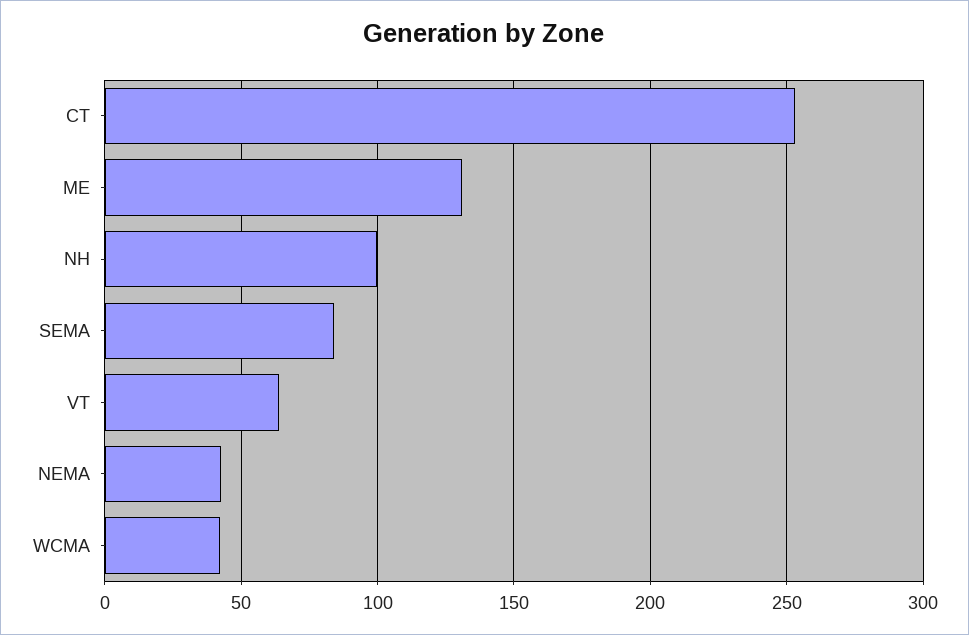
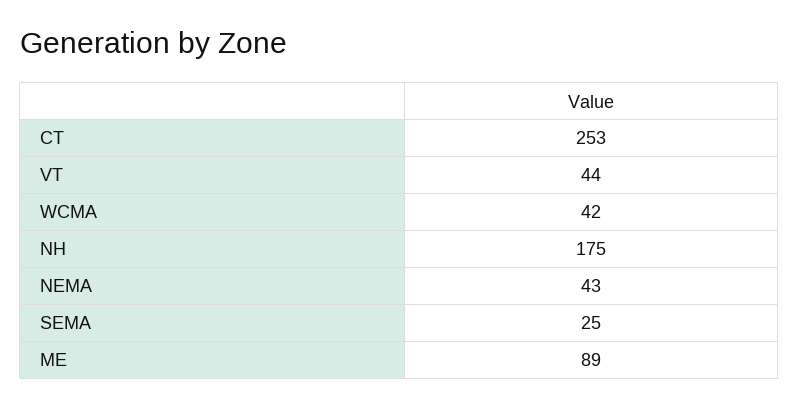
ME: 130 -> 89
NH: 100 -> 175
SEMA: 85 -> 25
VT: 65 -> 44

